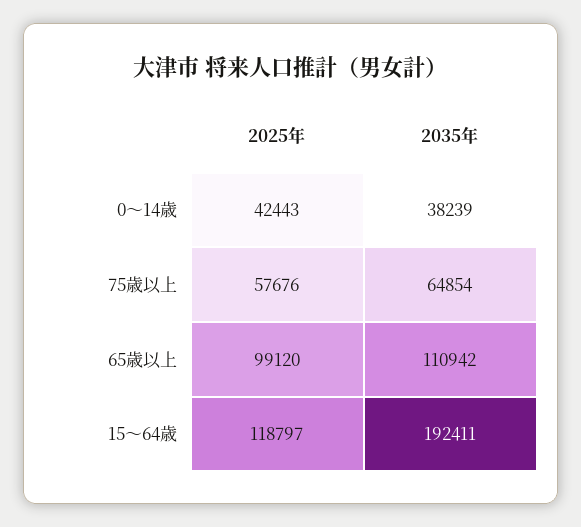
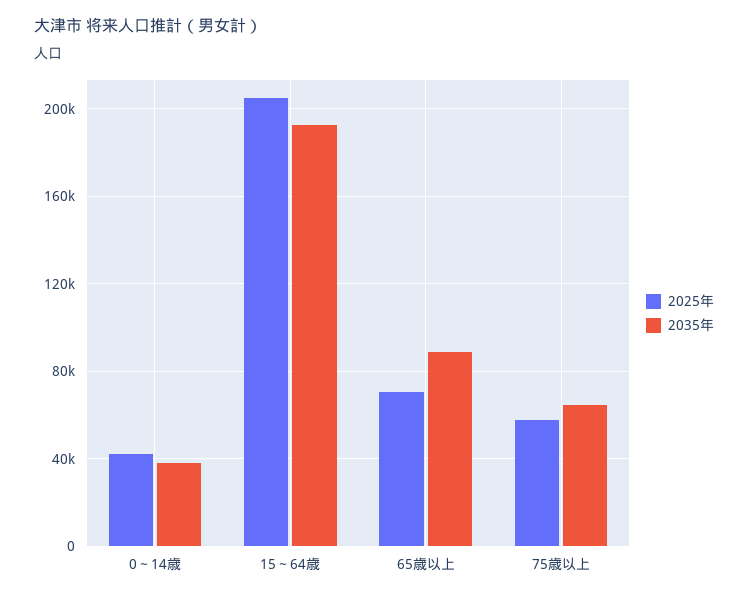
2025年, 65歳以上: 99120 -> 70000
2035年, 65歳以上: 110942 -> 90000
2025年, 15～64歳: 118797 -> 205000

